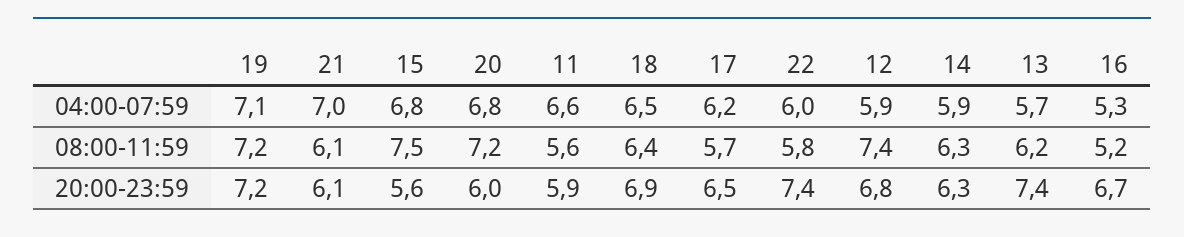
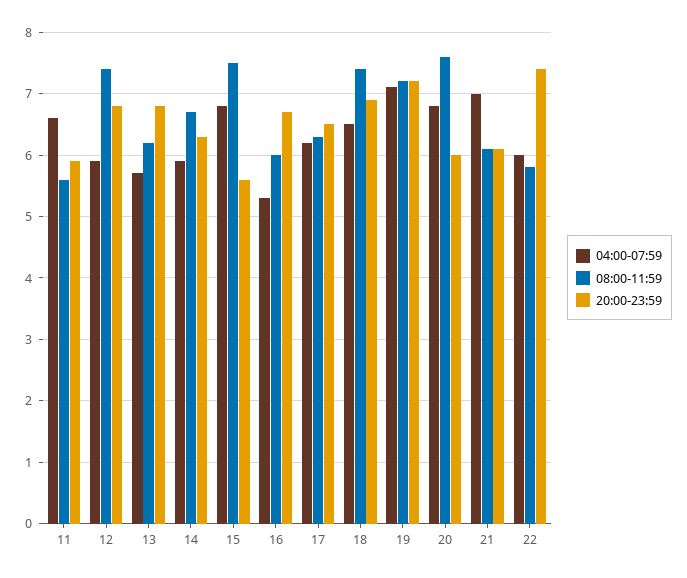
08:00-11:59, 20: 7.2 -> 7.6
08:00-11:59, 18: 6.4 -> 7.4
08:00-11:59, 17: 5.7 -> 6.3
08:00-11:59, 14: 6.3 -> 6.7
08:00-11:59, 16: 5.2 -> 6
20:00-23:59, 13: 7.4 -> 6.8

